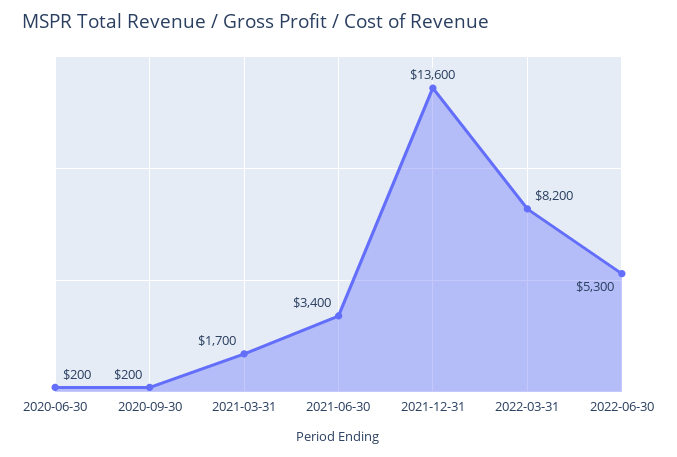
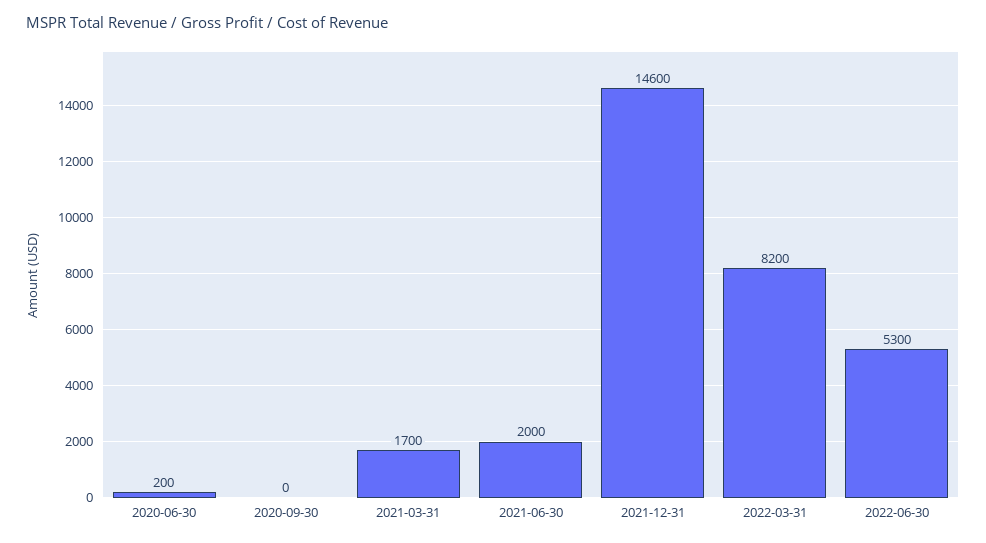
2020-09-30: 200 -> 0
2021-06-30: 3400 -> 2000
2021-12-31: 13600 -> 14600

